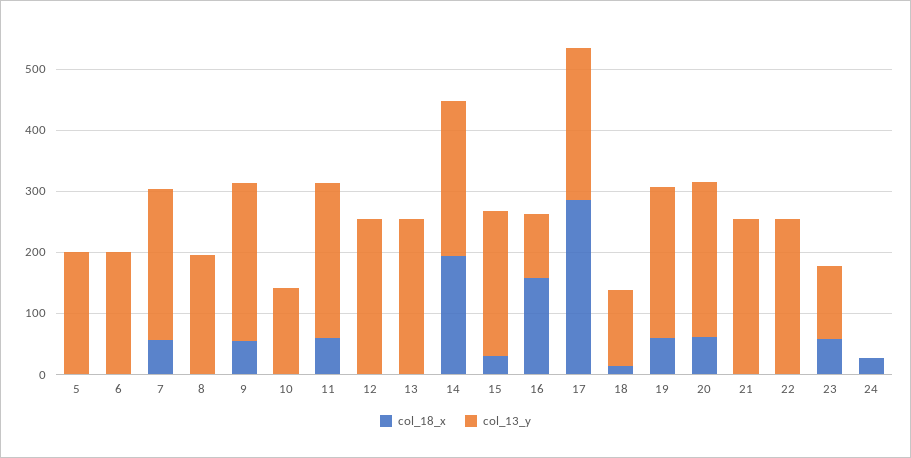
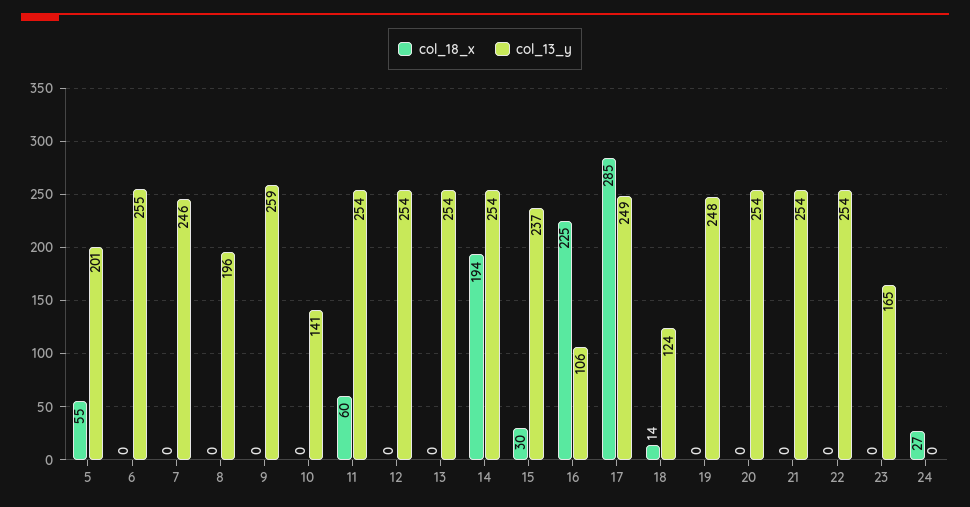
col_18_x, 5: 0 -> 55
col_13_y, 6: 200 -> 255
col_18_x, 7: 60 -> 0
col_18_x, 9: 60 -> 0
col_18_x, 16: 160 -> 225
col_18_x, 19: 60 -> 0
col_18_x, 20: 60 -> 0
col_18_x, 23: 60 -> 0
col_13_y, 23: 120 -> 165

